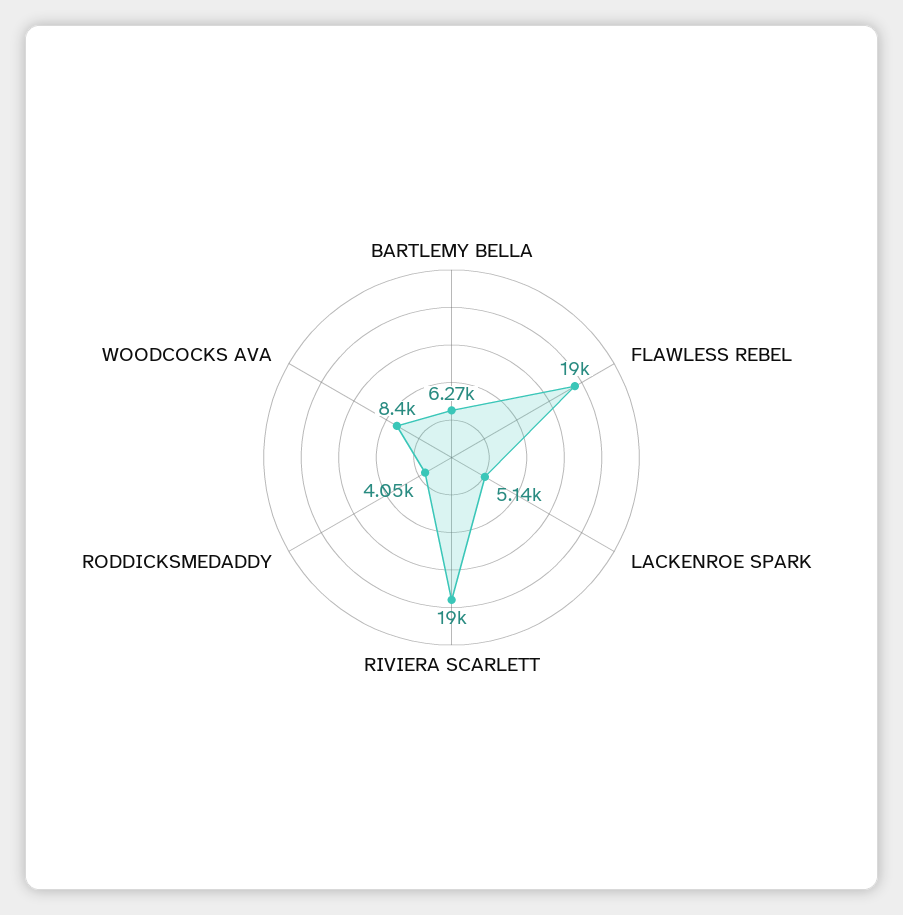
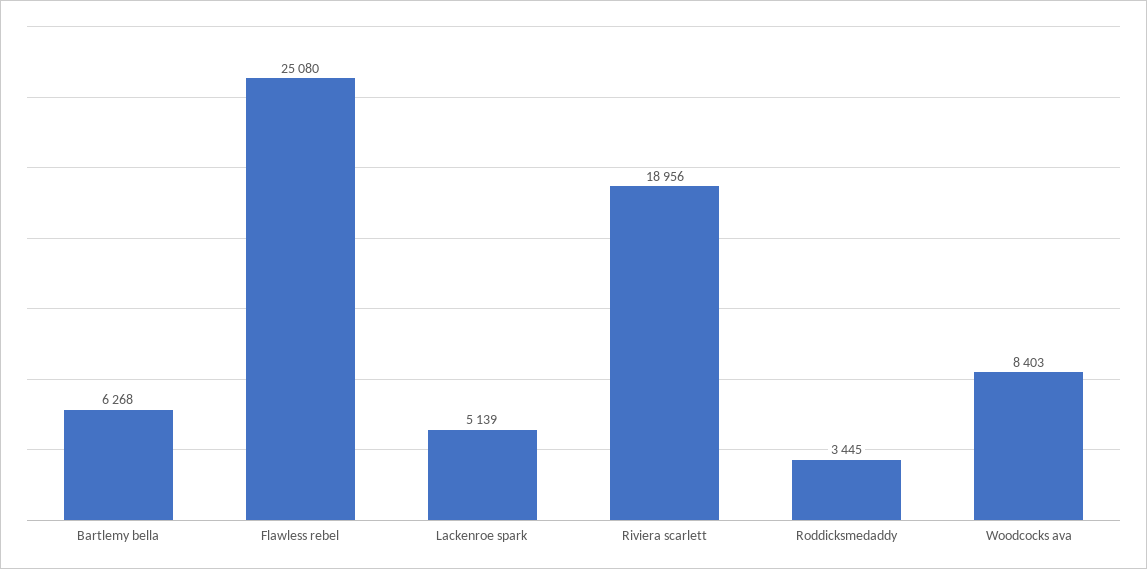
FLAWLESS REBEL: 19000 -> 25080
RODDICKSMEDADDY: 4050 -> 3445

